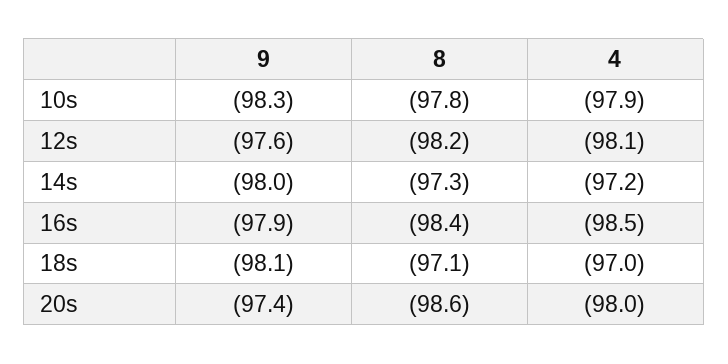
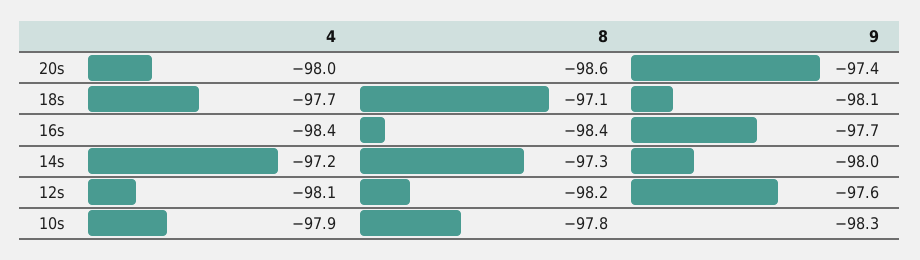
9, 16s: -97.9 -> -97.7
4, 16s: -98.5 -> -98.4
4, 18s: -97 -> -97.7

